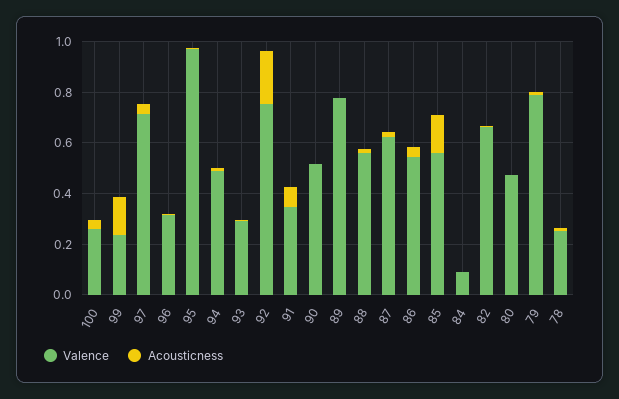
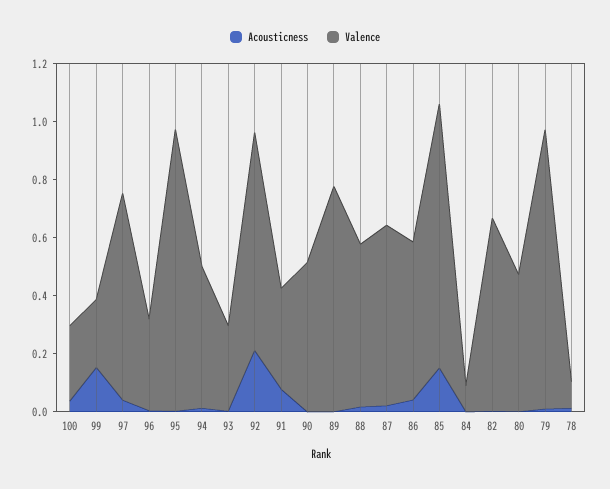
Valence, 85: 0.55 -> 0.9
Valence, 79: 0.8 -> 0.95
Valence, 78: 0.25 -> 0.1

